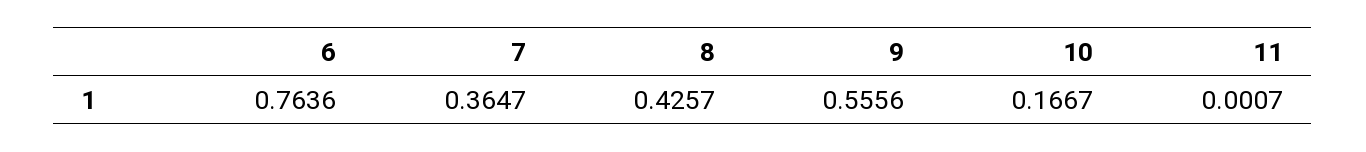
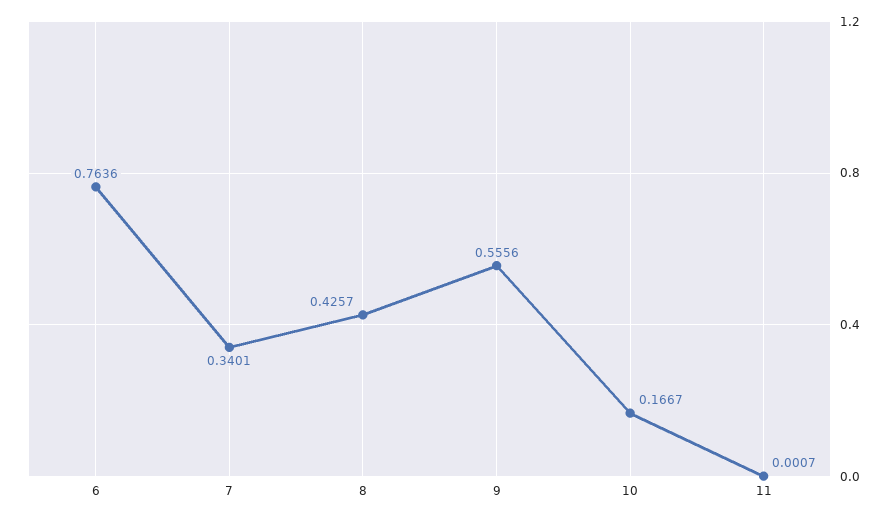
7: 0.3647 -> 0.3401

